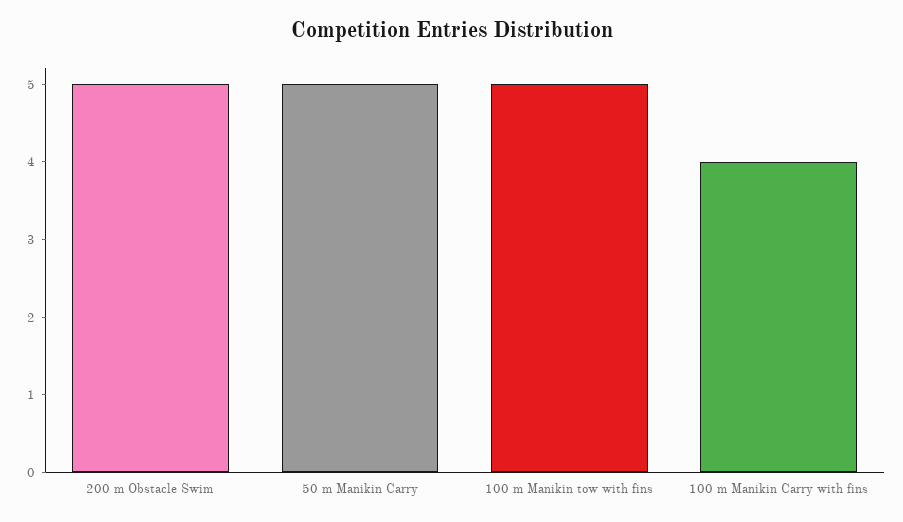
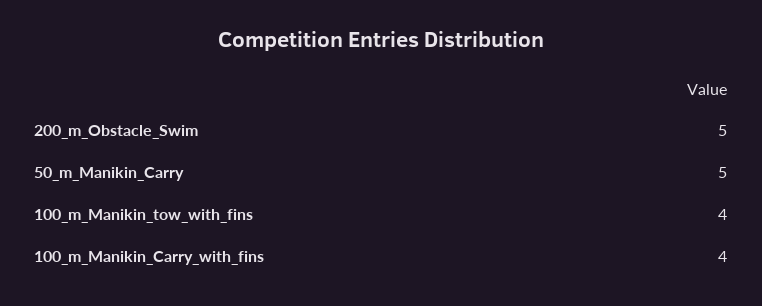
100 m Manikin tow with fins: 5 -> 4

